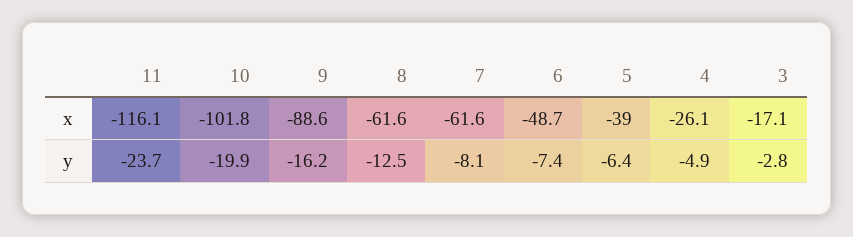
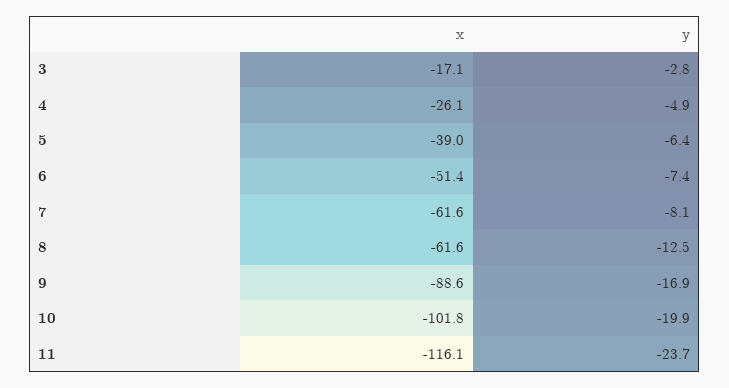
6, x: -48.7 -> -51.4
9, y: -16.2 -> -16.9

